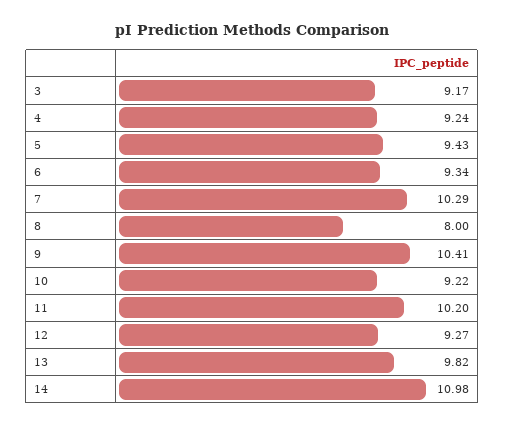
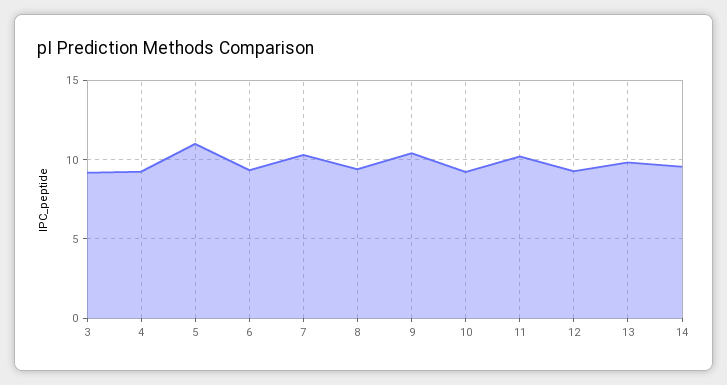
5: 9.43 -> 11
8: 8 -> 9.5
14: 10.98 -> 9.5

